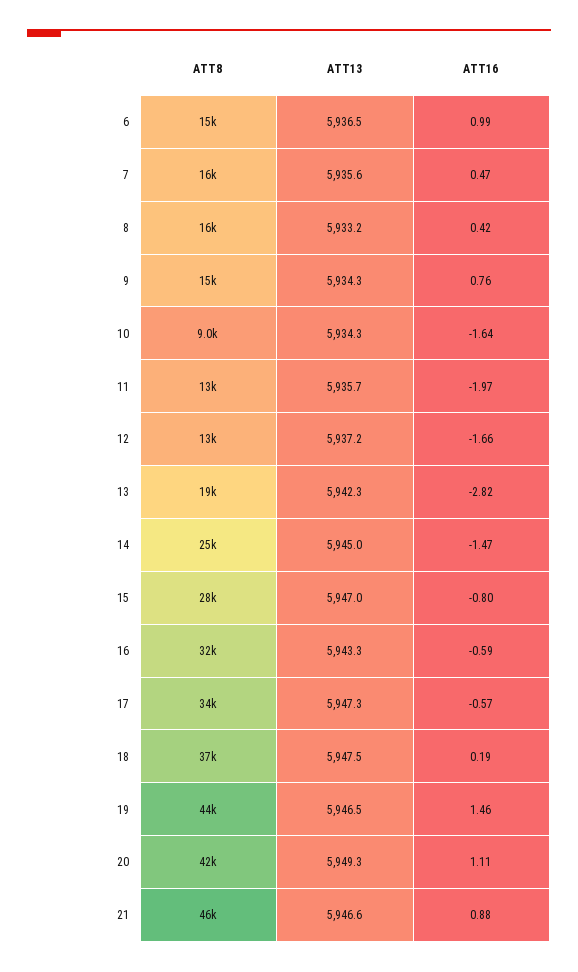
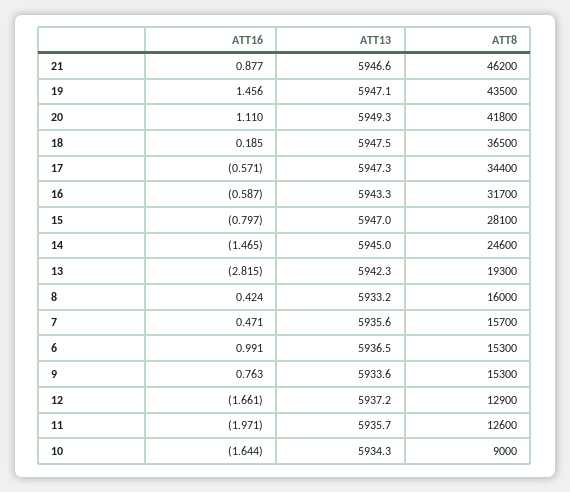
ATT13, 9: 5934.3 -> 5933.6
ATT13, 19: 5946.5 -> 5947.1

